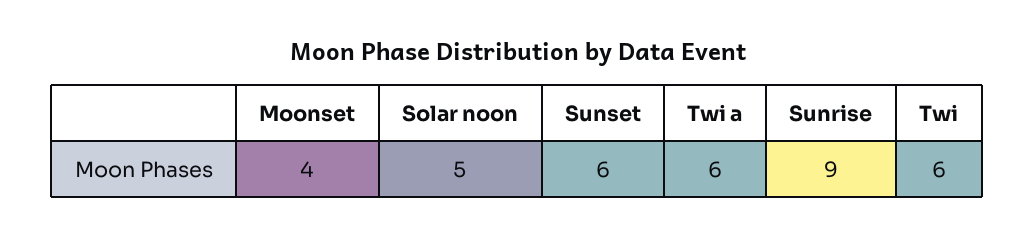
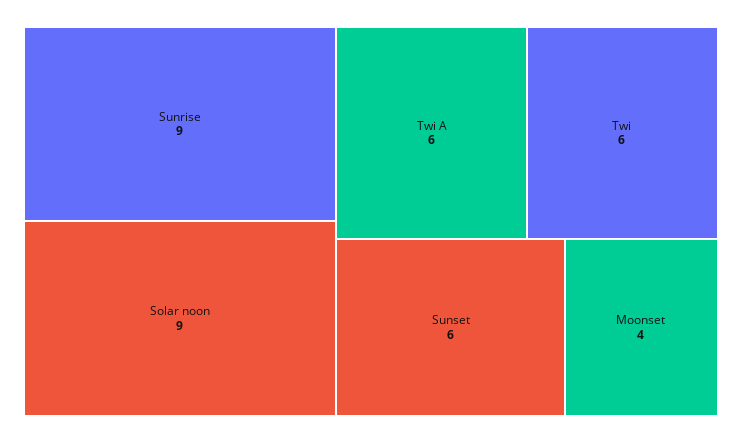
Solar noon: 5 -> 9

